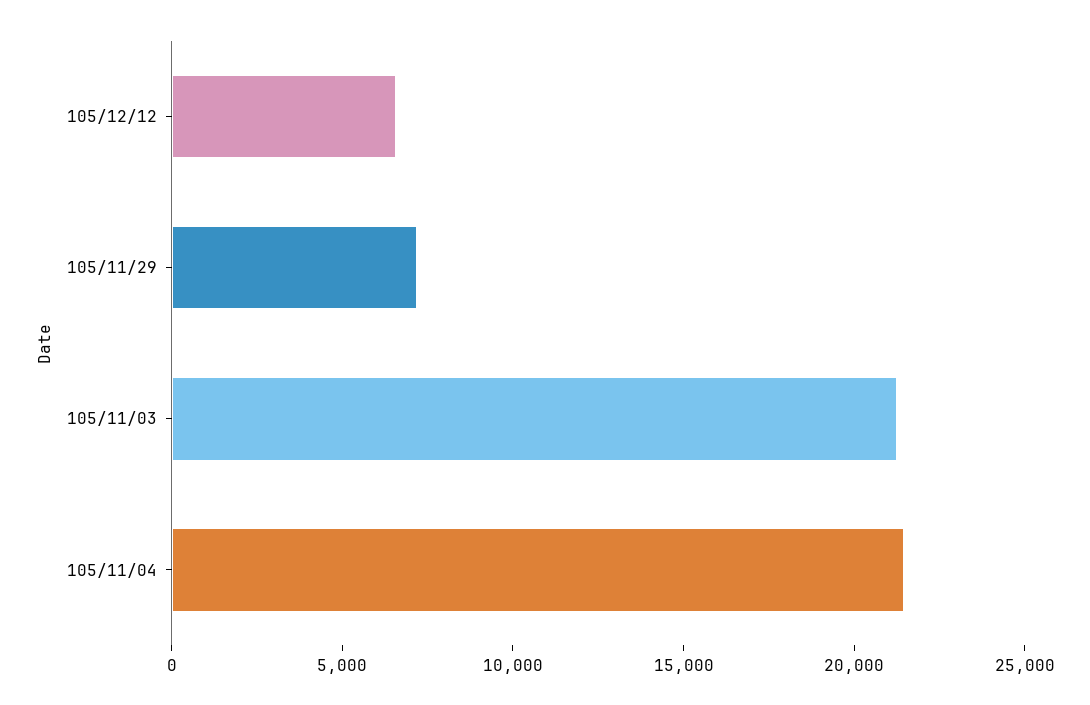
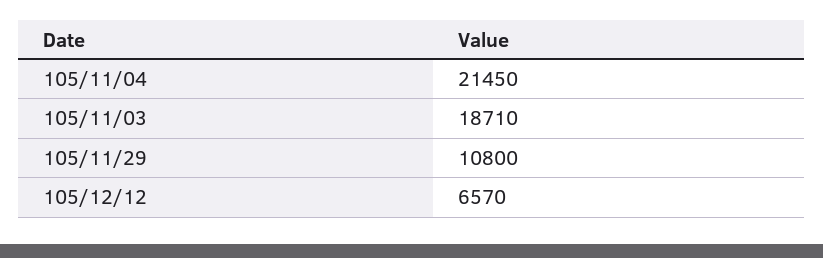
105/11/29: 7000 -> 10800
105/11/03: 21000 -> 18710

